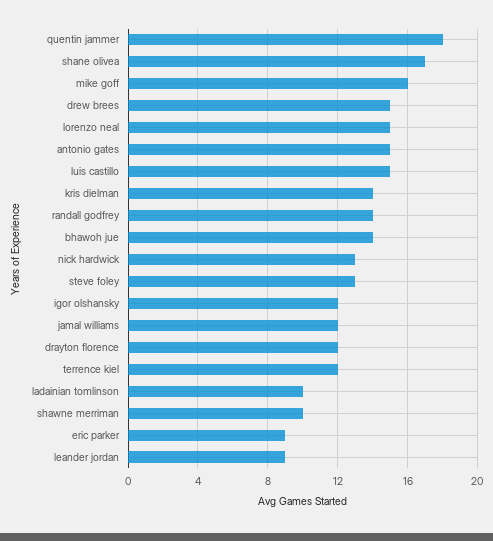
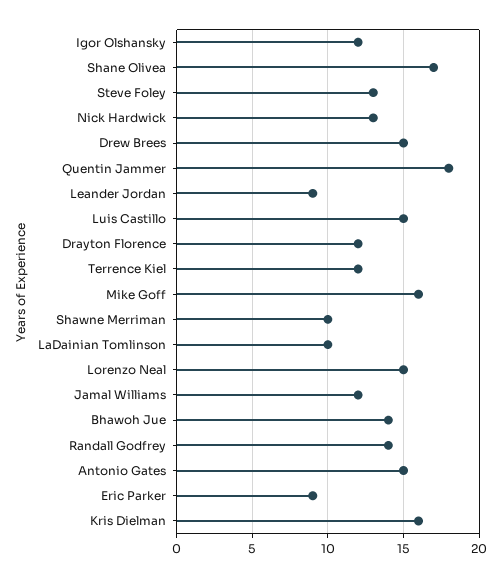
kris dielman: 14 -> 16

